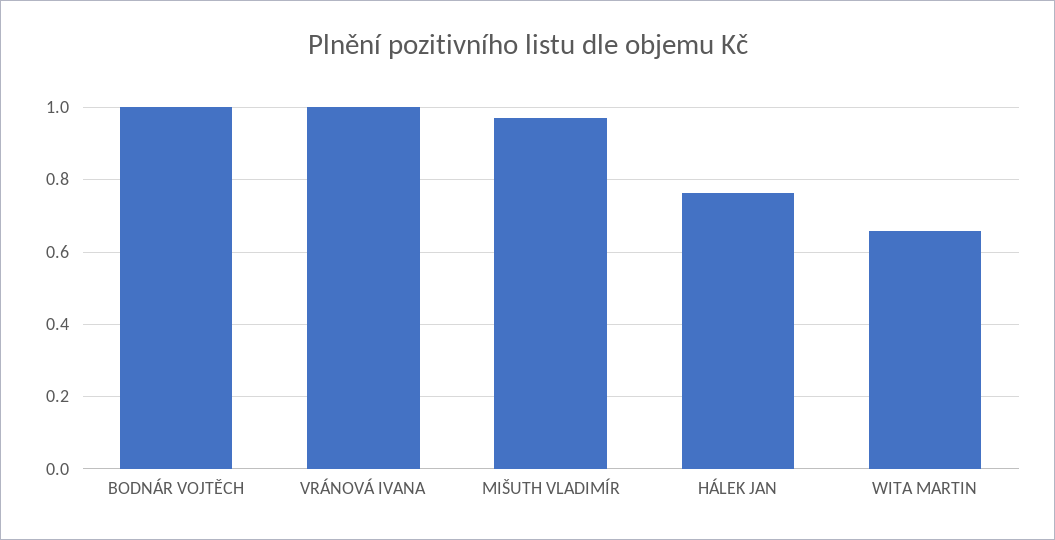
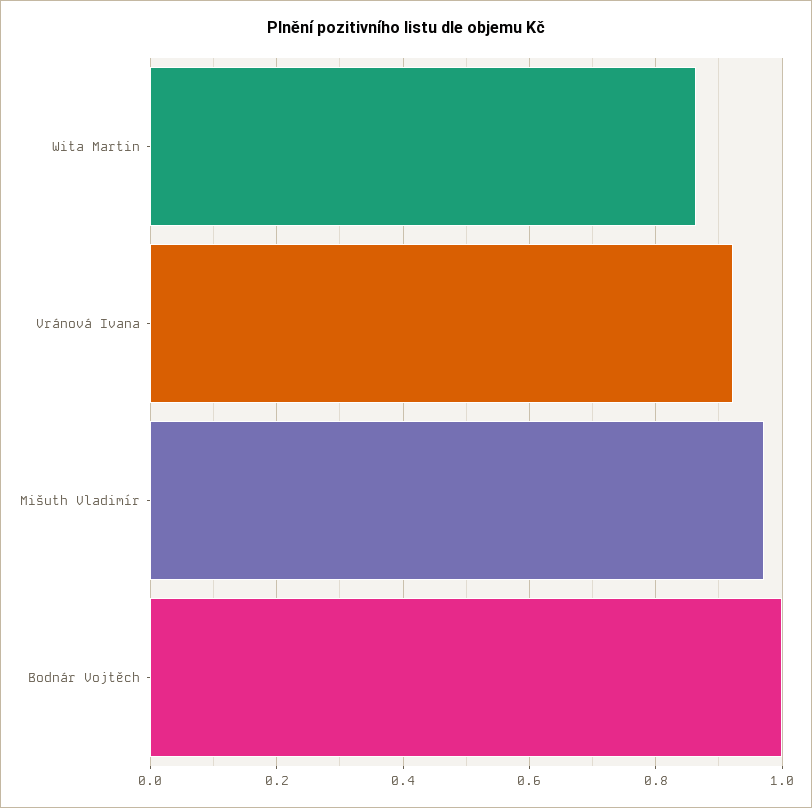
VRÁNOVÁ IVANA: 1 -> 0.92
HÁLEK JAN: 0.76 -> none
WITA MARTIN: 0.66 -> 0.86

